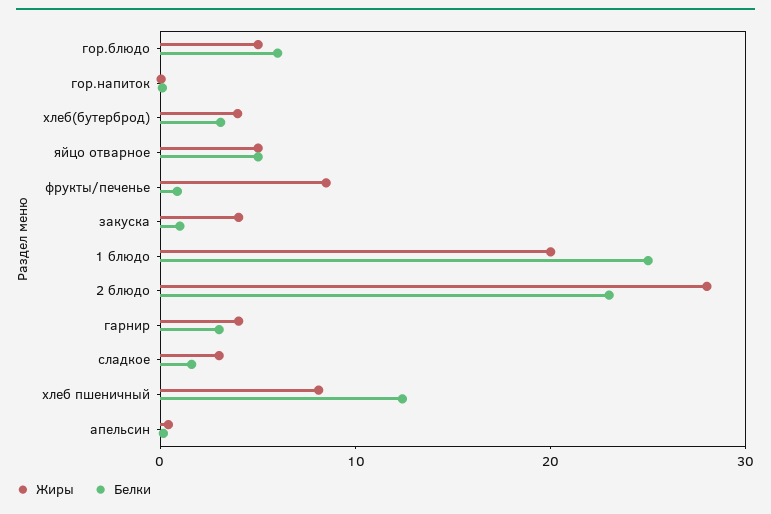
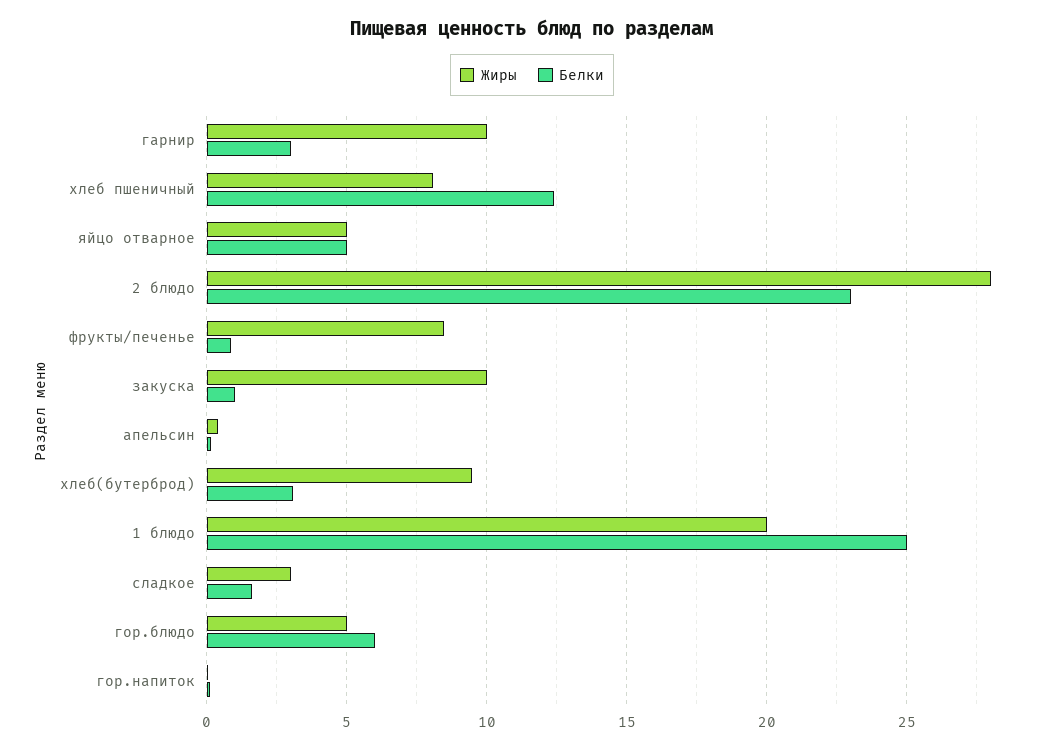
Жиры, хлеб(бутерброд): 4 -> 9.5
Жиры, закуска: 4 -> 10
Жиры, гарнир: 4 -> 10

